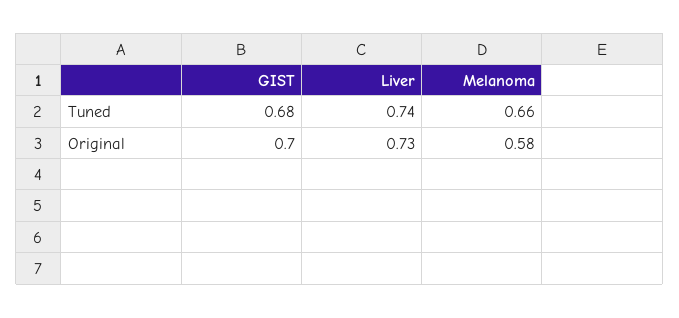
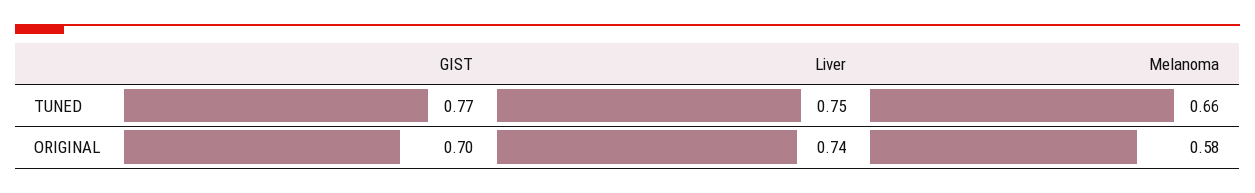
GIST, Tuned: 0.68 -> 0.77
Liver, Tuned: 0.74 -> 0.75
Liver, Original: 0.73 -> 0.74

